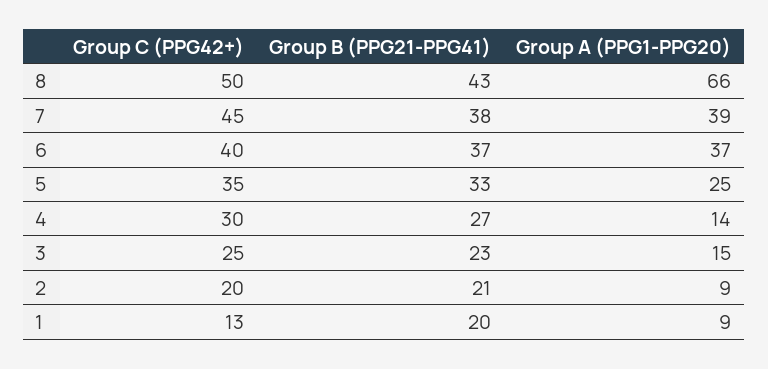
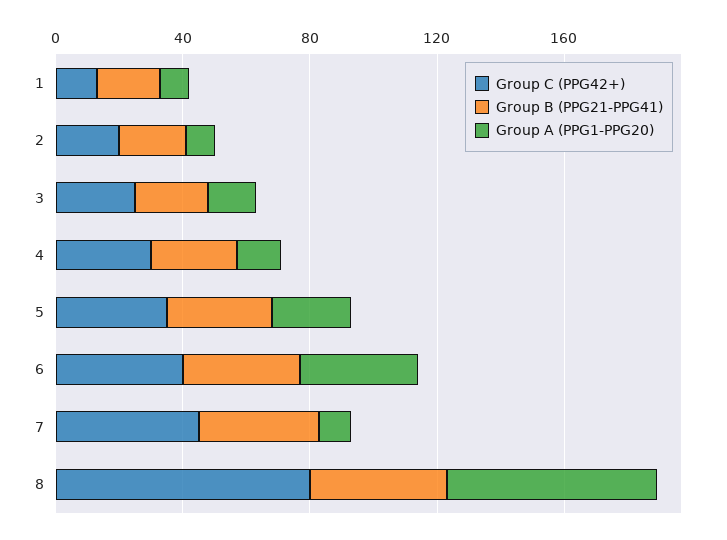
Group C (PPG42+), 8: 50 -> 80
Group A (PPG1-PPG20), 7: 39 -> 10

